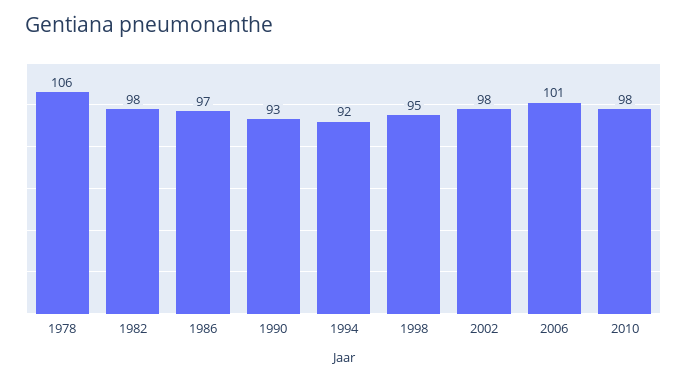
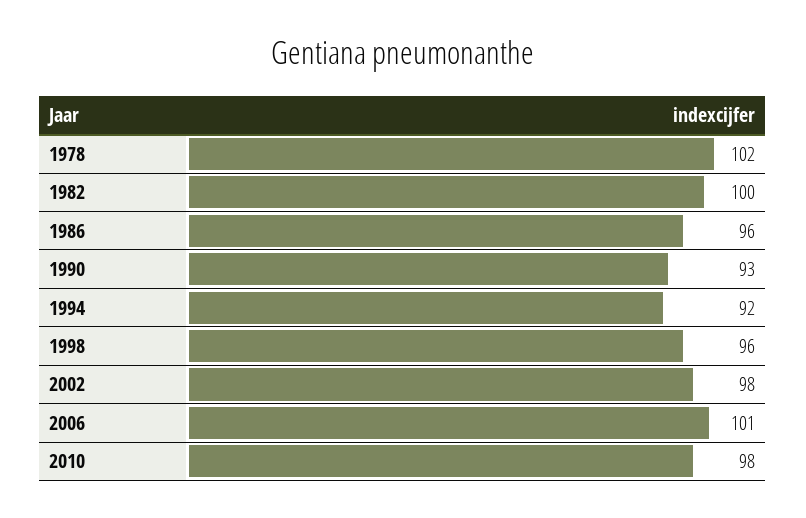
1978: 106 -> 102
1982: 98 -> 100
1986: 97 -> 96
1998: 95 -> 96

